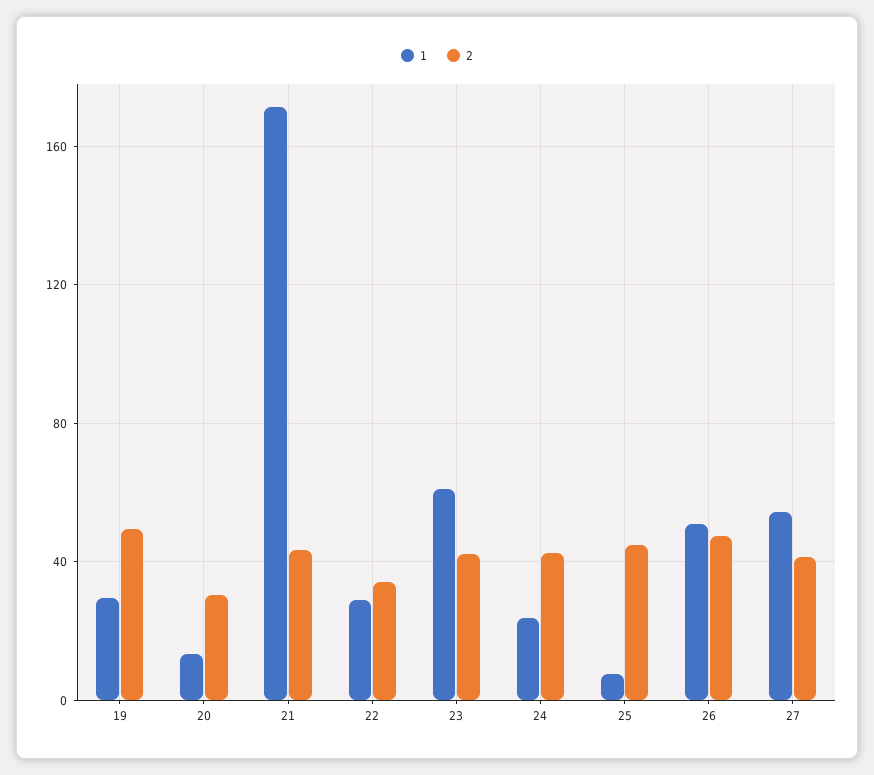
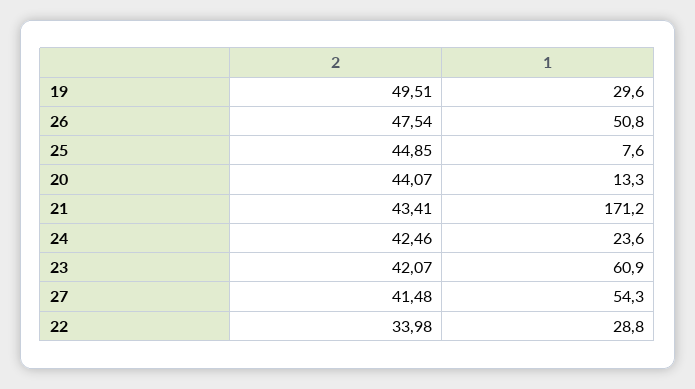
2, 20: 30 -> 44.07

